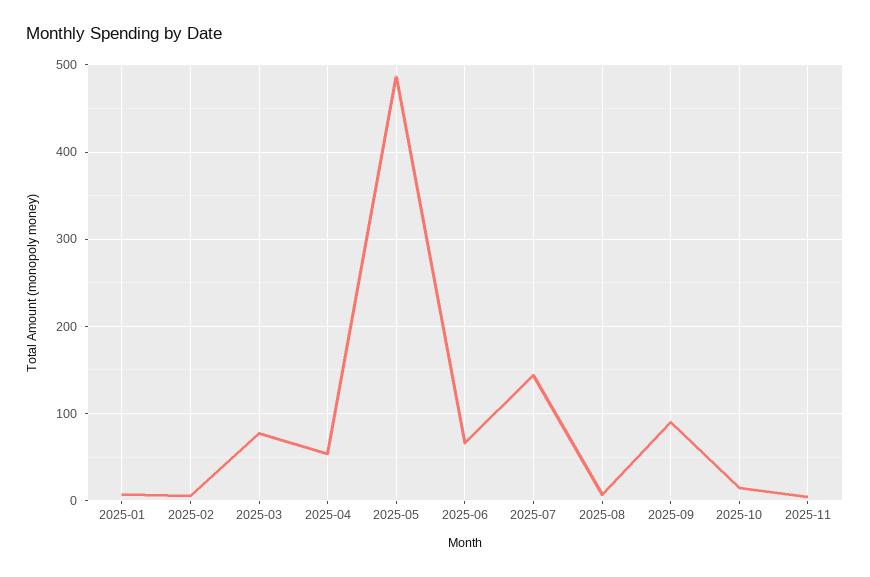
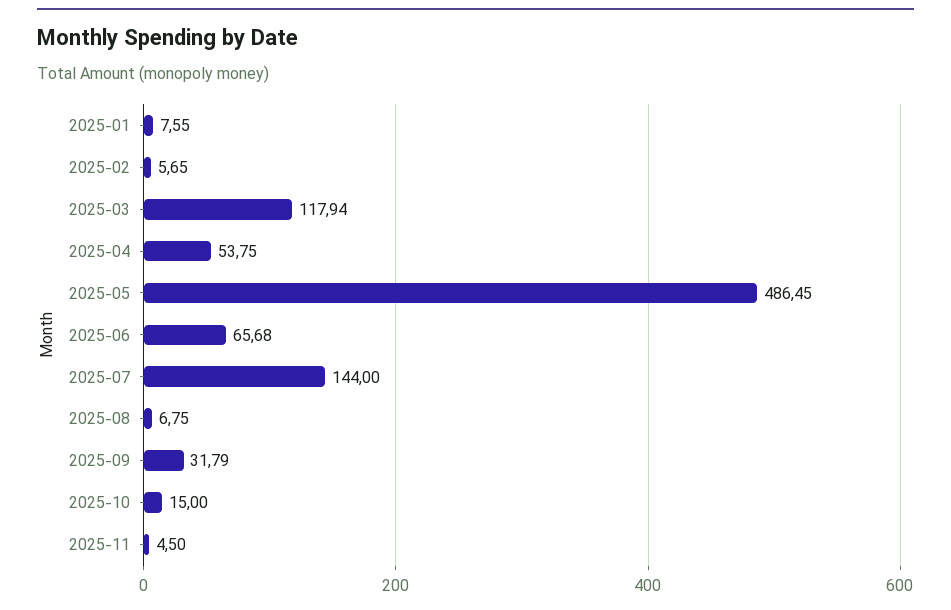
2025-03: 80 -> 117.94
2025-09: 90 -> 31.79

